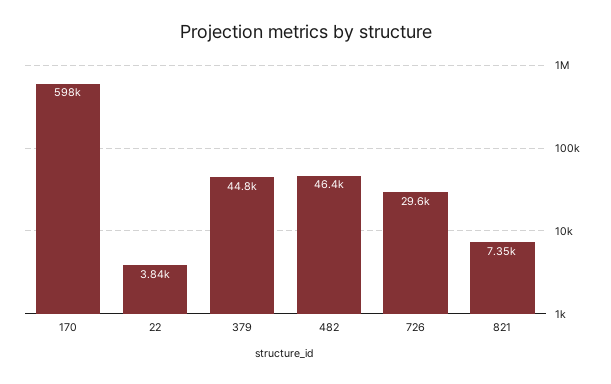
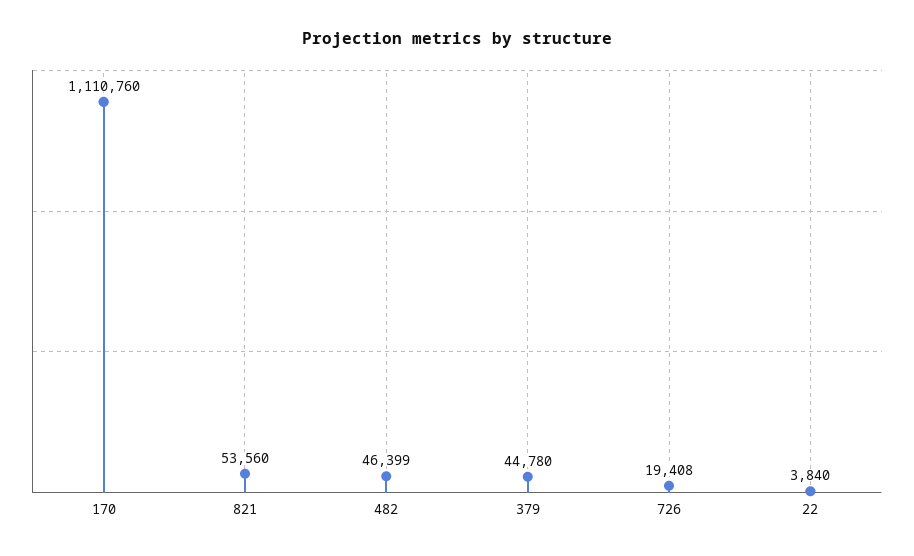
170: 598000 -> 1110760
726: 29600 -> 19408
821: 7350 -> 53560

